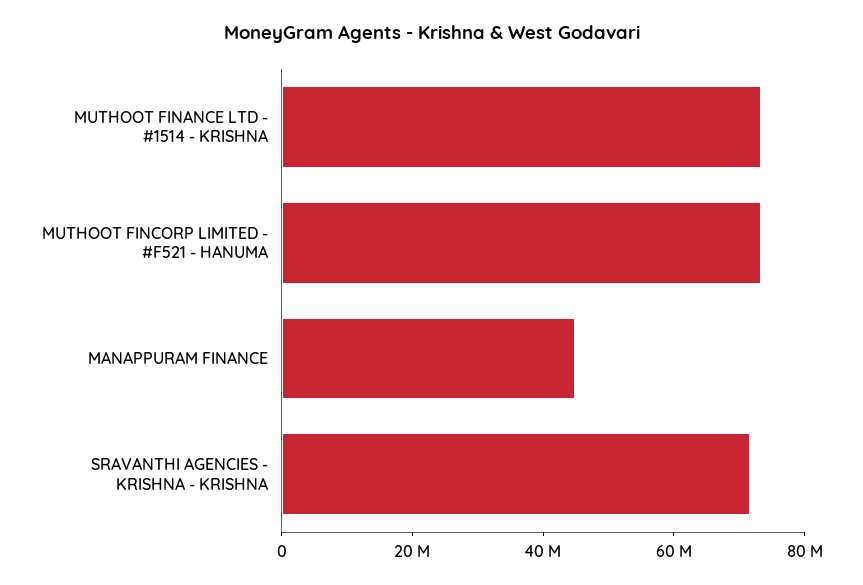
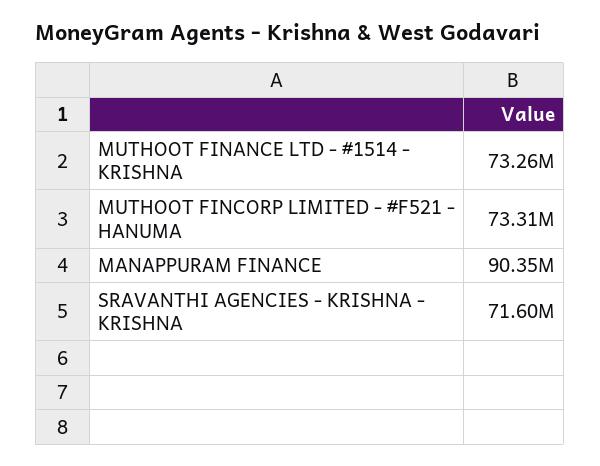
MANAPPURAM FINANCE: 45000000 -> 90350000

